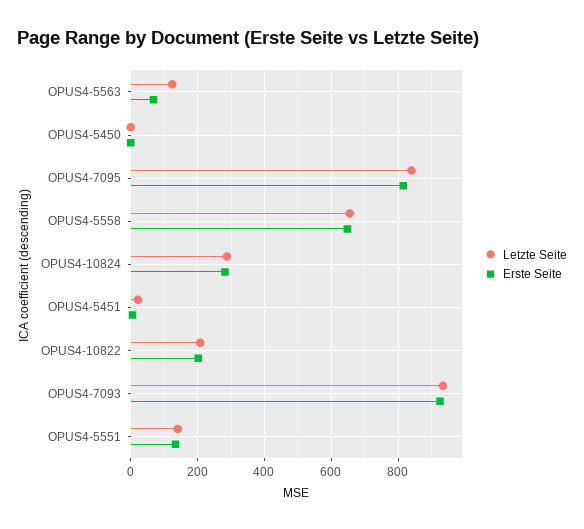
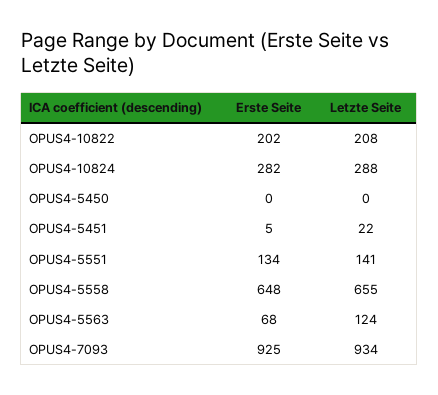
Letzte Seite, OPUS4-7095: 840 -> none
Erste Seite, OPUS4-7095: 820 -> none

